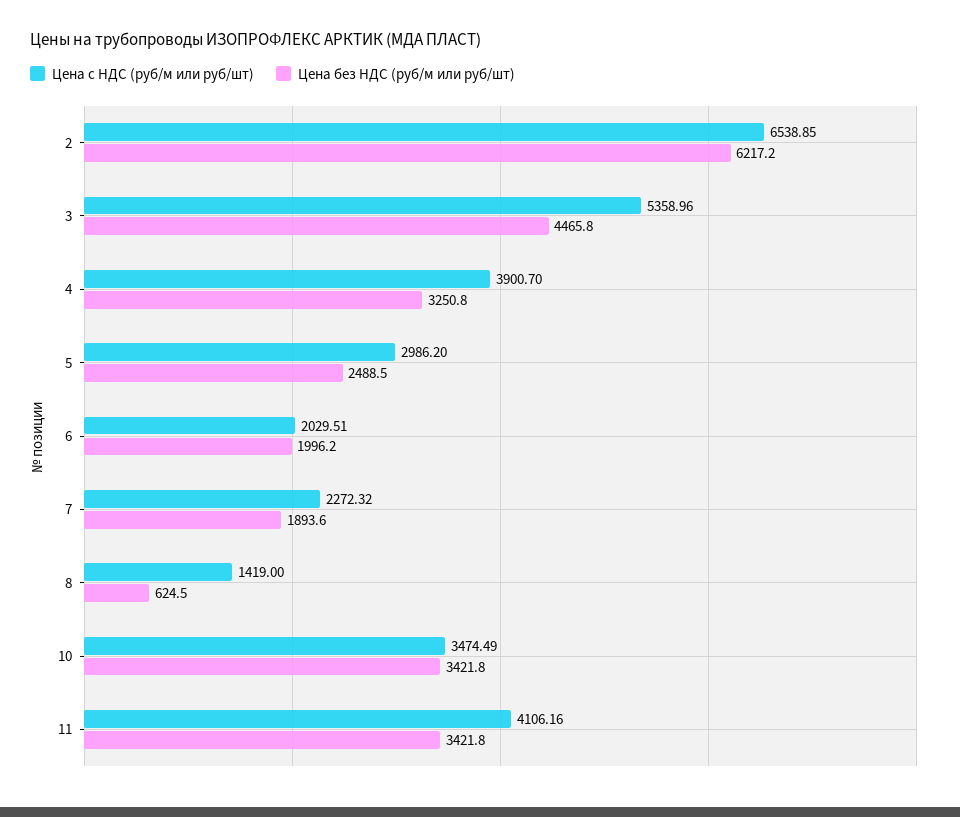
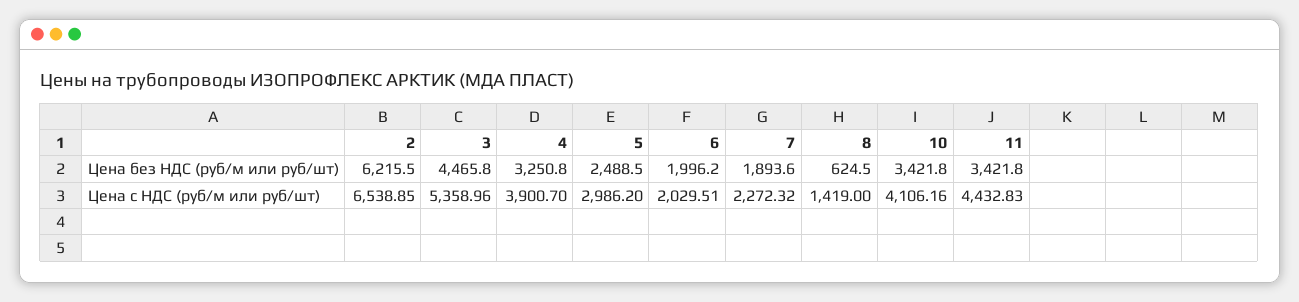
Цена без НДС (руб/м или руб/шт), 2: 6217.2 -> 6215.5
Цена с НДС (руб/м или руб/шт), 10: 3474.49 -> 4106.16
Цена с НДС (руб/м или руб/шт), 11: 4106.16 -> 4432.83

